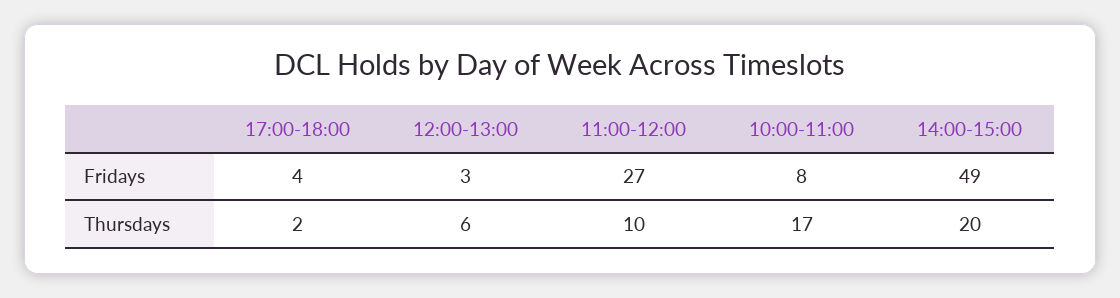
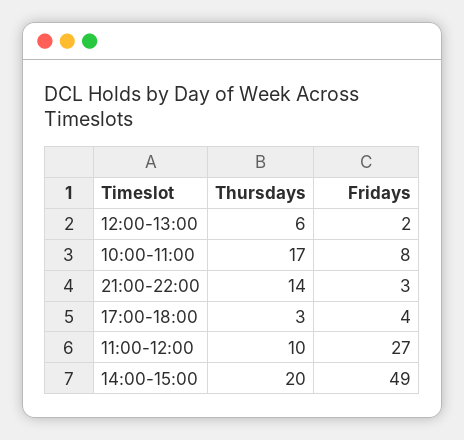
12:00-13:00, Fridays: 3 -> 2
17:00-18:00, Thursdays: 2 -> 3
21:00-22:00, Thursdays: none -> 14
21:00-22:00, Fridays: none -> 3

